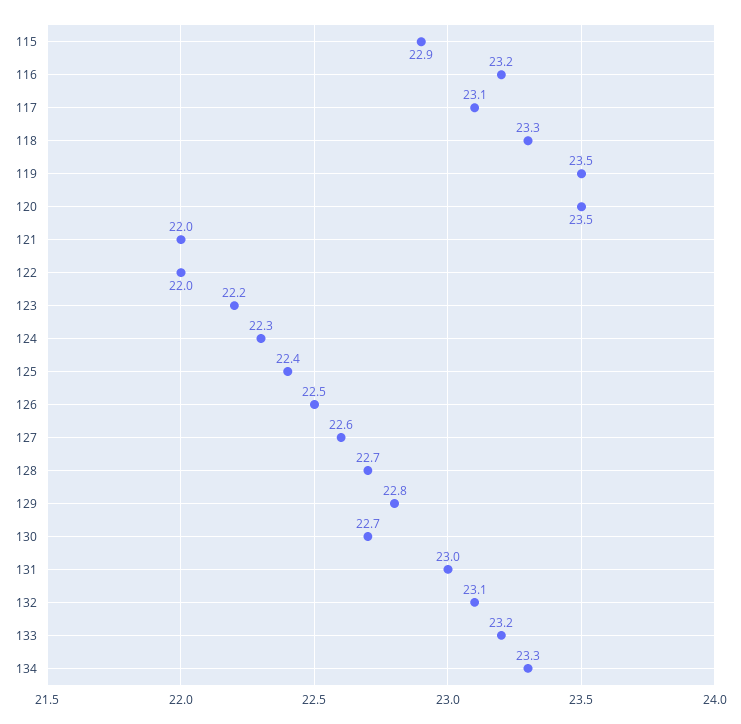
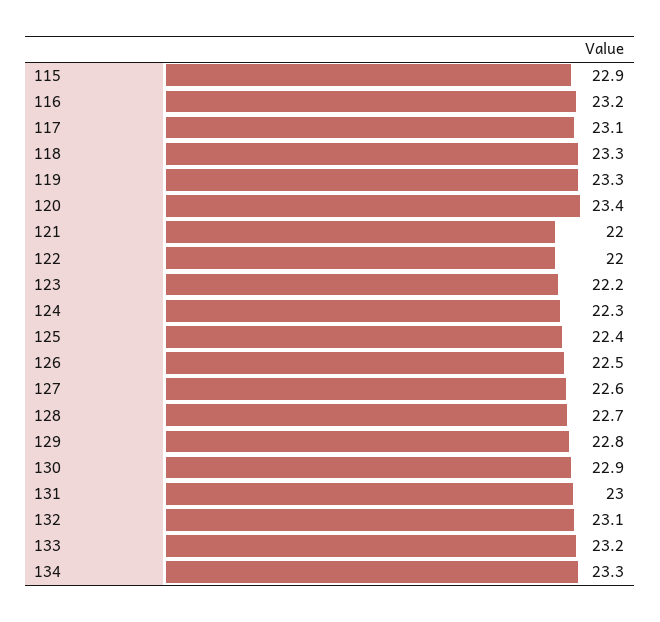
119: 23.5 -> 23.3
120: 23.5 -> 23.4
130: 22.7 -> 22.9

